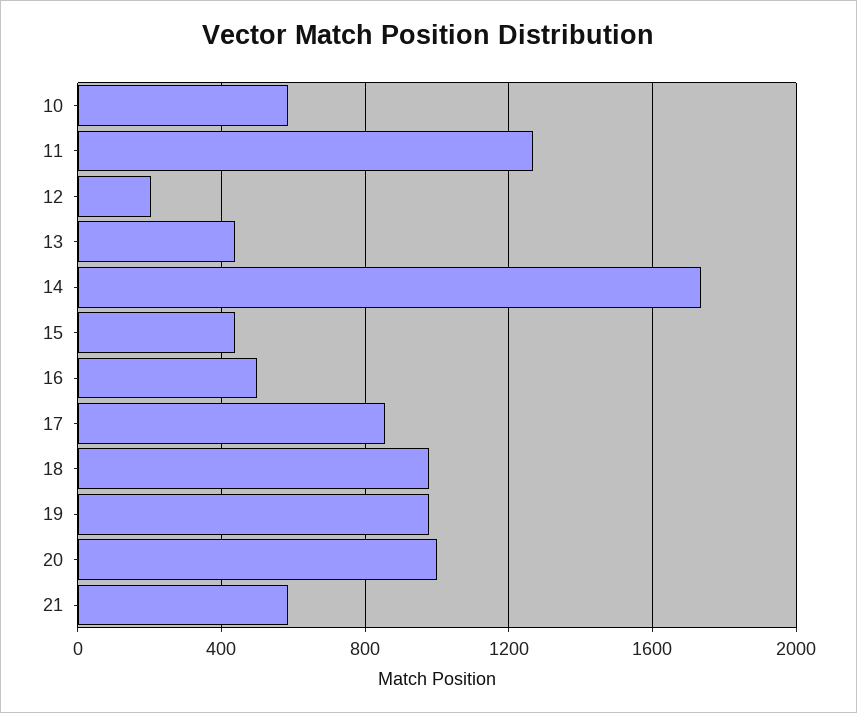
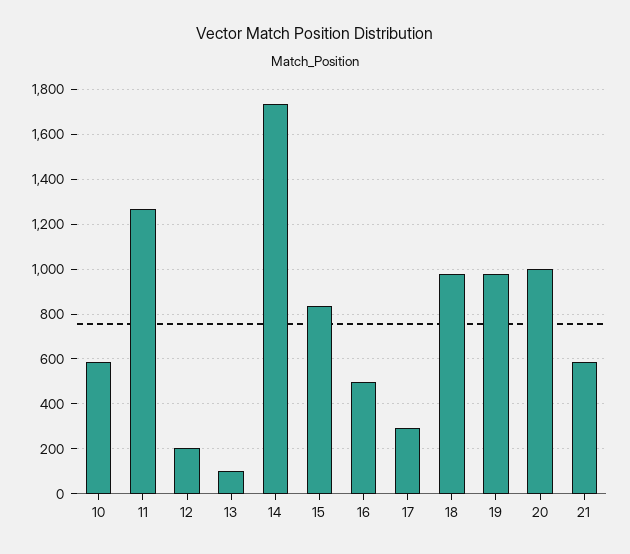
13: 450 -> 100
15: 450 -> 850
17: 850 -> 300

